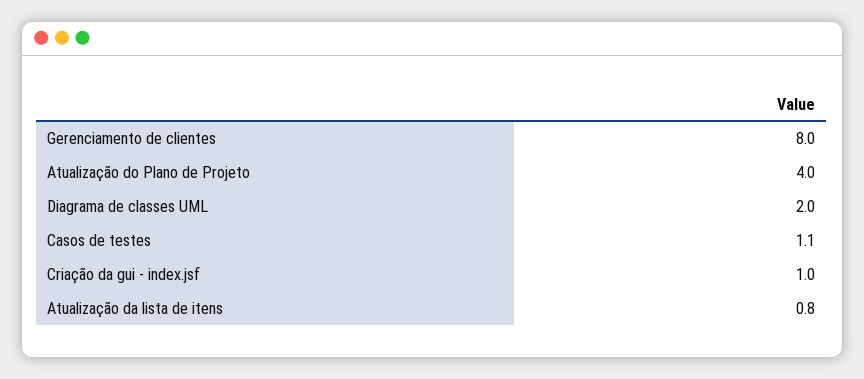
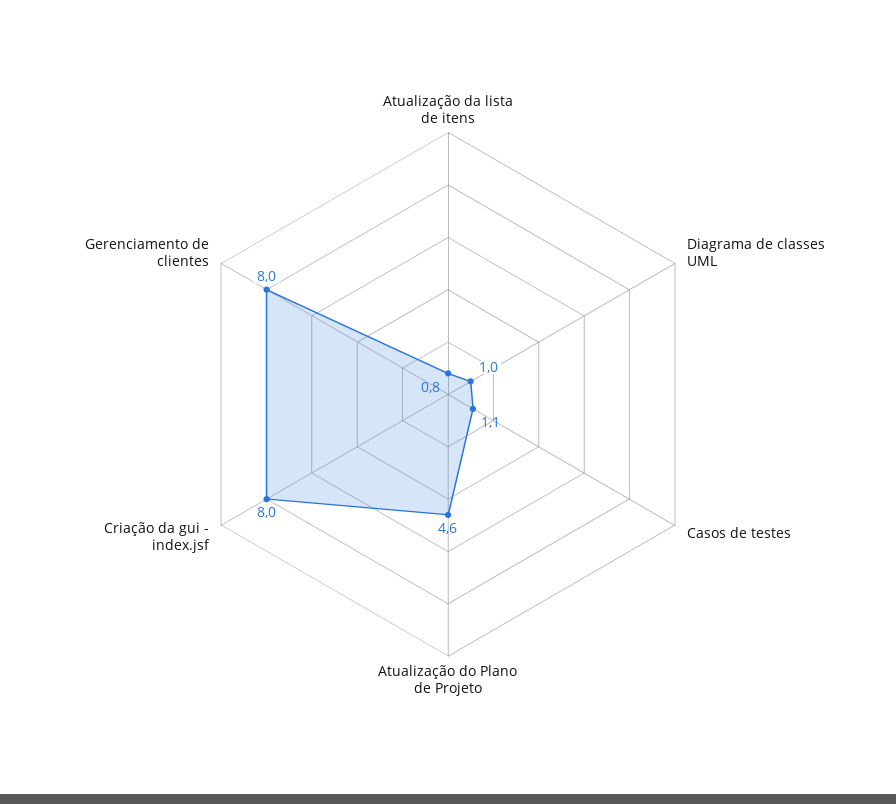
Atualização do Plano de Projeto: 4 -> 4.6
Diagrama de classes UML: 2 -> 1
Criação da gui - index.jsf: 1 -> 8

